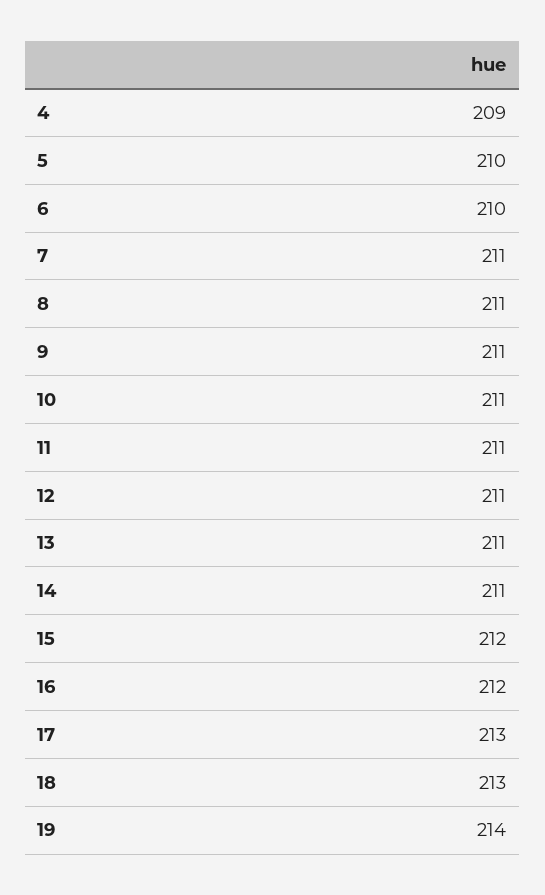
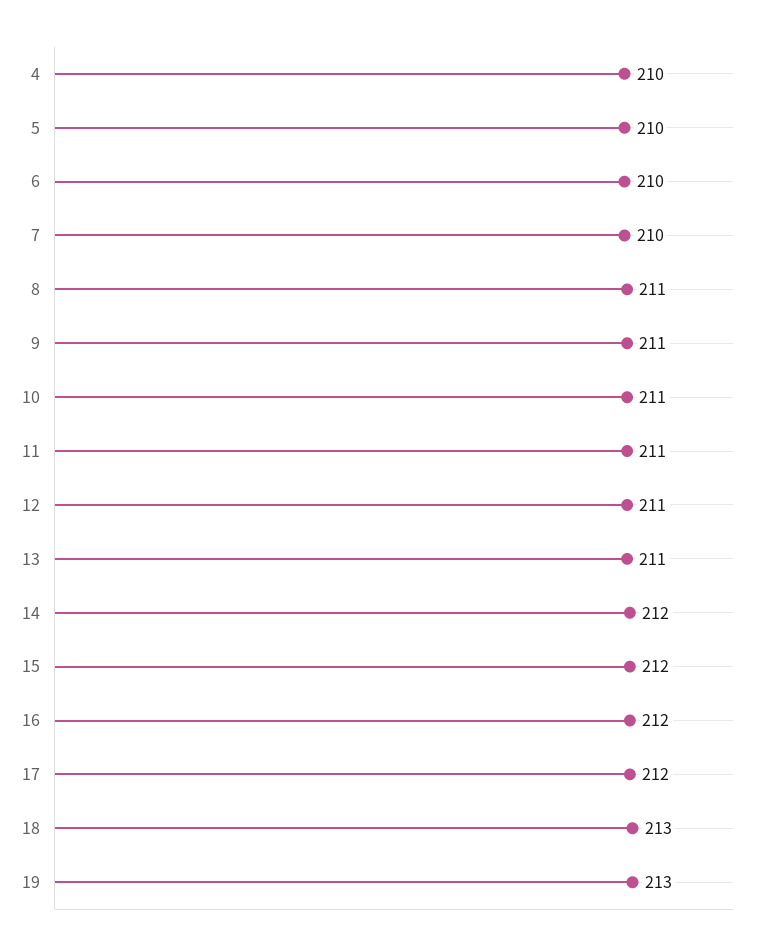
4: 209 -> 210
7: 211 -> 210
14: 211 -> 212
17: 213 -> 212
19: 214 -> 213

